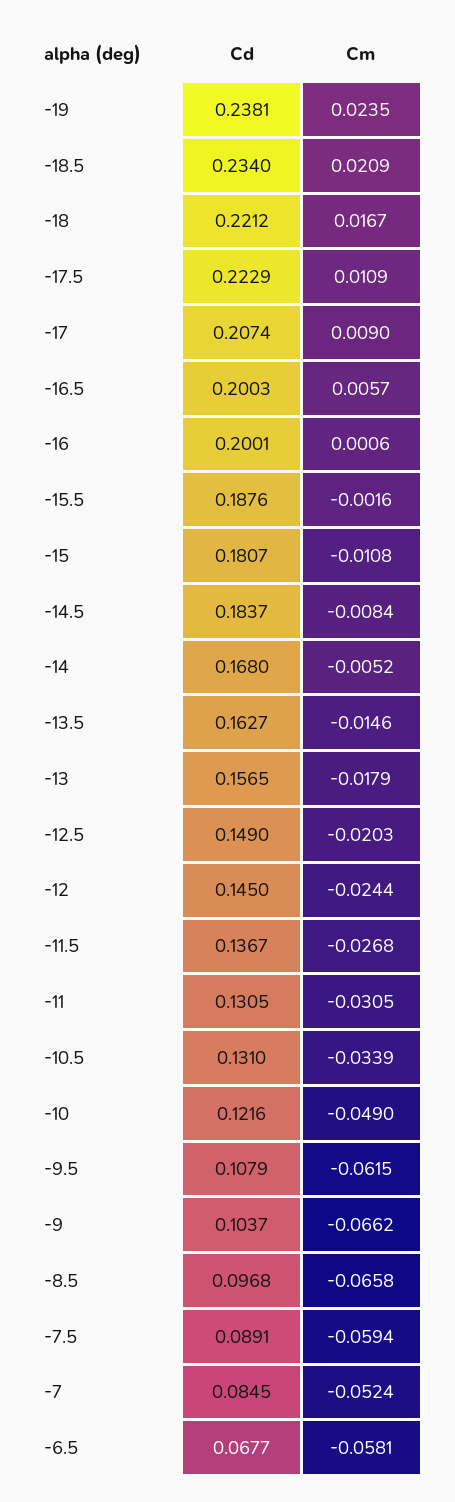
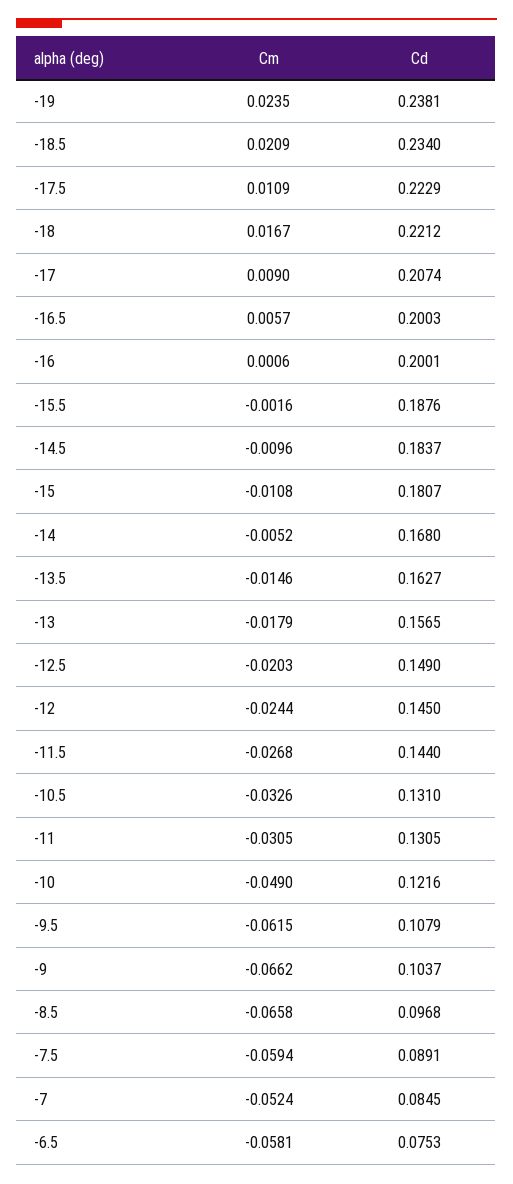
Cm, -14.5: -0.0084 -> -0.0096
Cd, -11.5: 0.1367 -> 0.144
Cm, -10.5: -0.0339 -> -0.0326
Cd, -6.5: 0.0677 -> 0.0753

